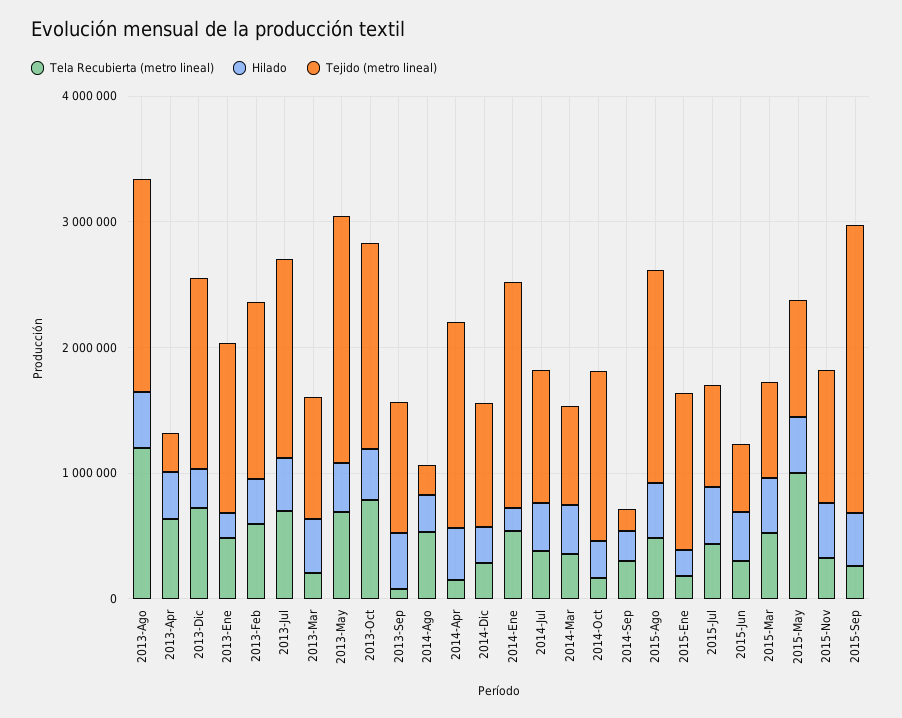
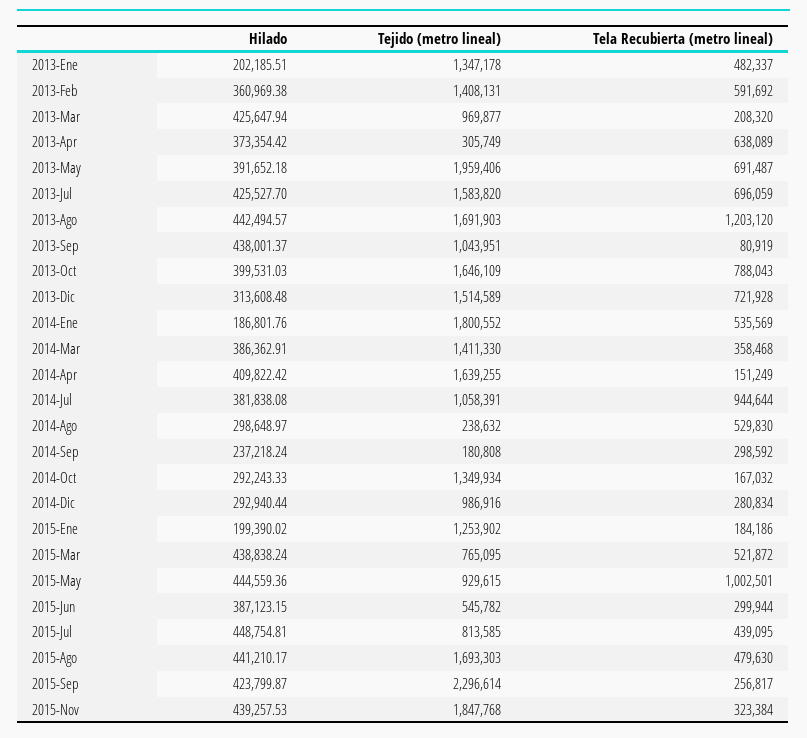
Tela Recubierta (metro lineal), 2014-Jul: 400000 -> 944644
Tejido (metro lineal), 2014-Mar: 800000 -> 1411330
Tejido (metro lineal), 2015-Nov: 1000000 -> 1847768

